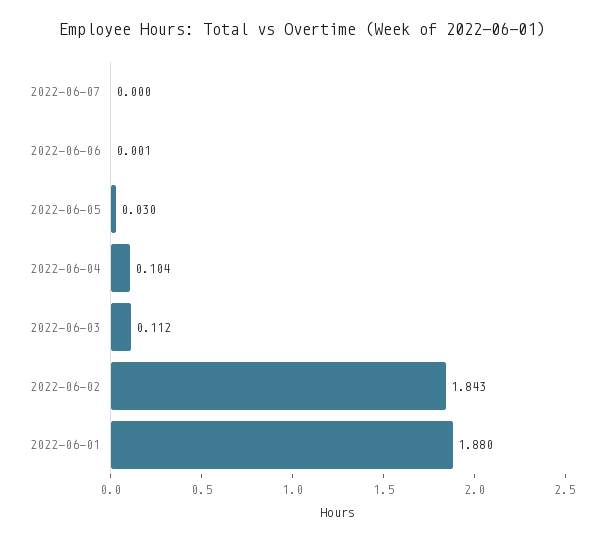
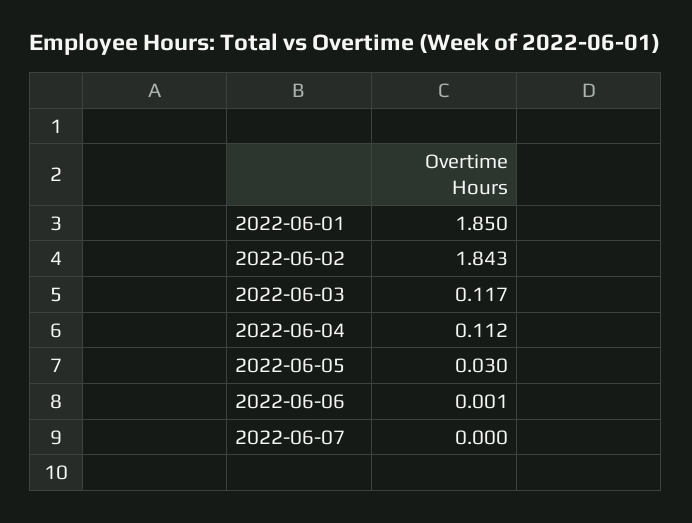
2022-06-04: 0.104 -> 0.112
2022-06-03: 0.112 -> 0.117
2022-06-01: 1.88 -> 1.85

